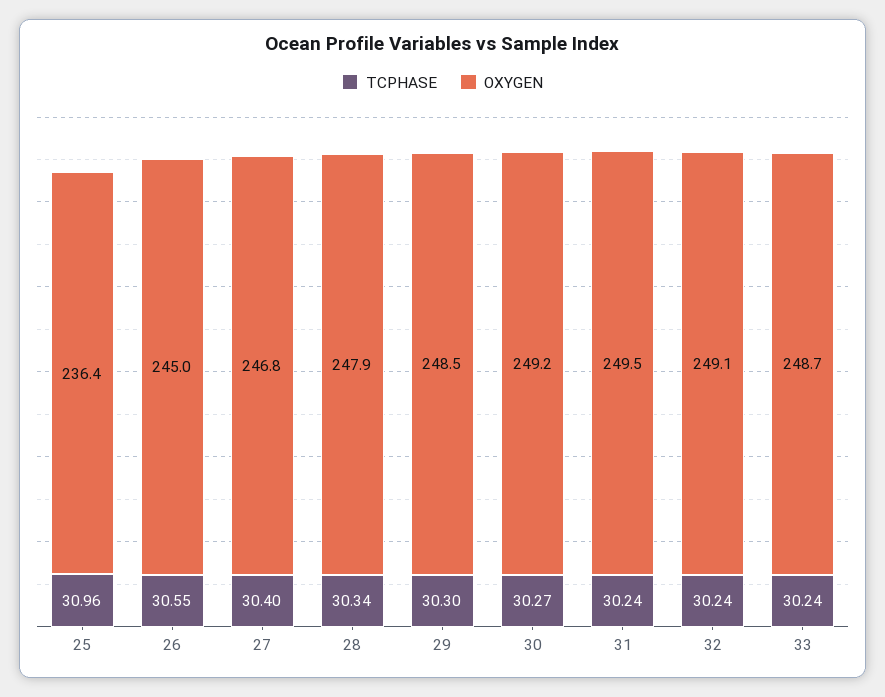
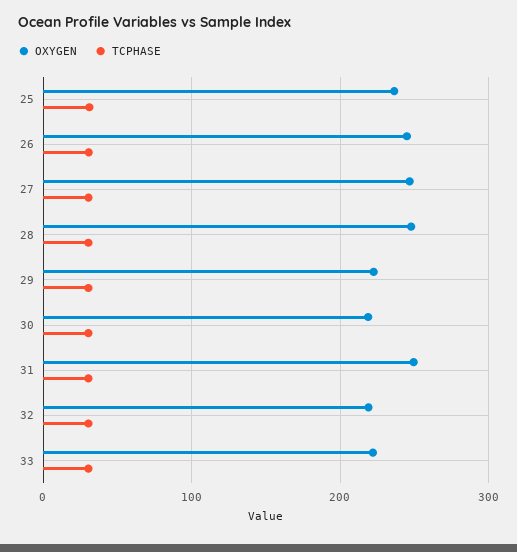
OXYGEN, 29: 248.5 -> 220
OXYGEN, 30: 249.2 -> 220
OXYGEN, 32: 249.1 -> 220
OXYGEN, 33: 248.7 -> 220

